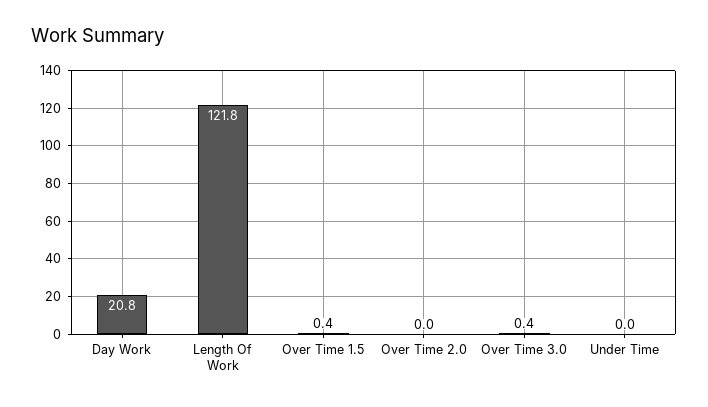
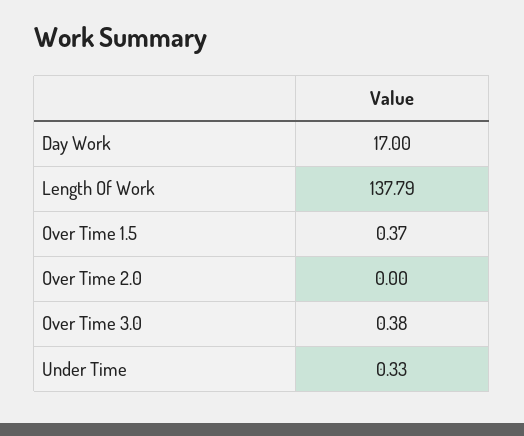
Day Work: 20.8 -> 17
Length Of Work: 121.8 -> 137.79
Under Time: 0 -> 0.33

